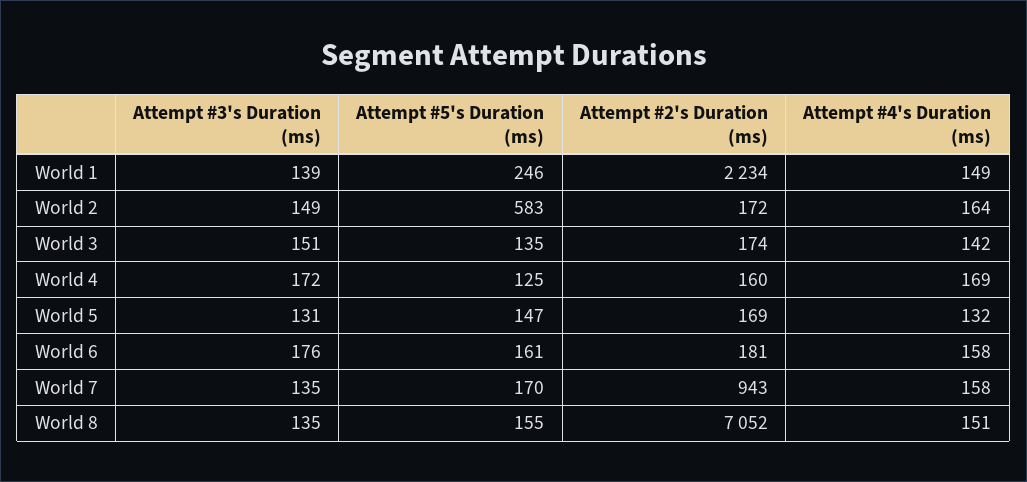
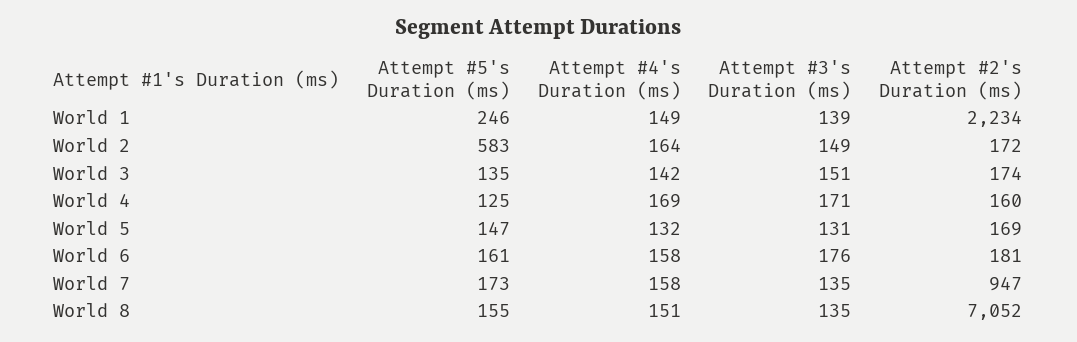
Attempt #3's Duration (ms), World 4: 172 -> 171
Attempt #5's Duration (ms), World 7: 170 -> 173
Attempt #2's Duration (ms), World 7: 943 -> 947

